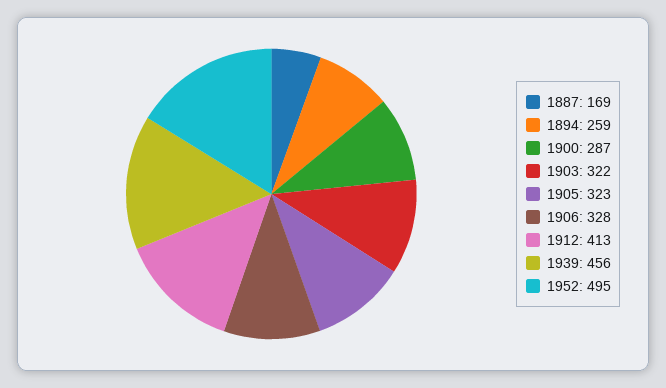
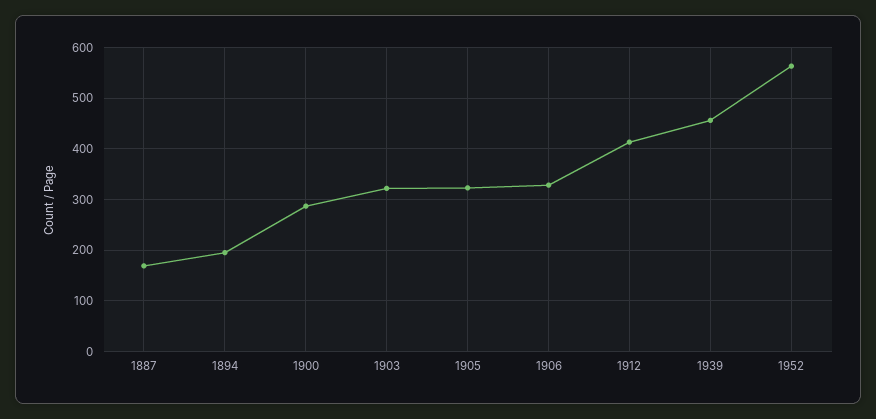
1894: 259 -> 200
1952: 495 -> 560

